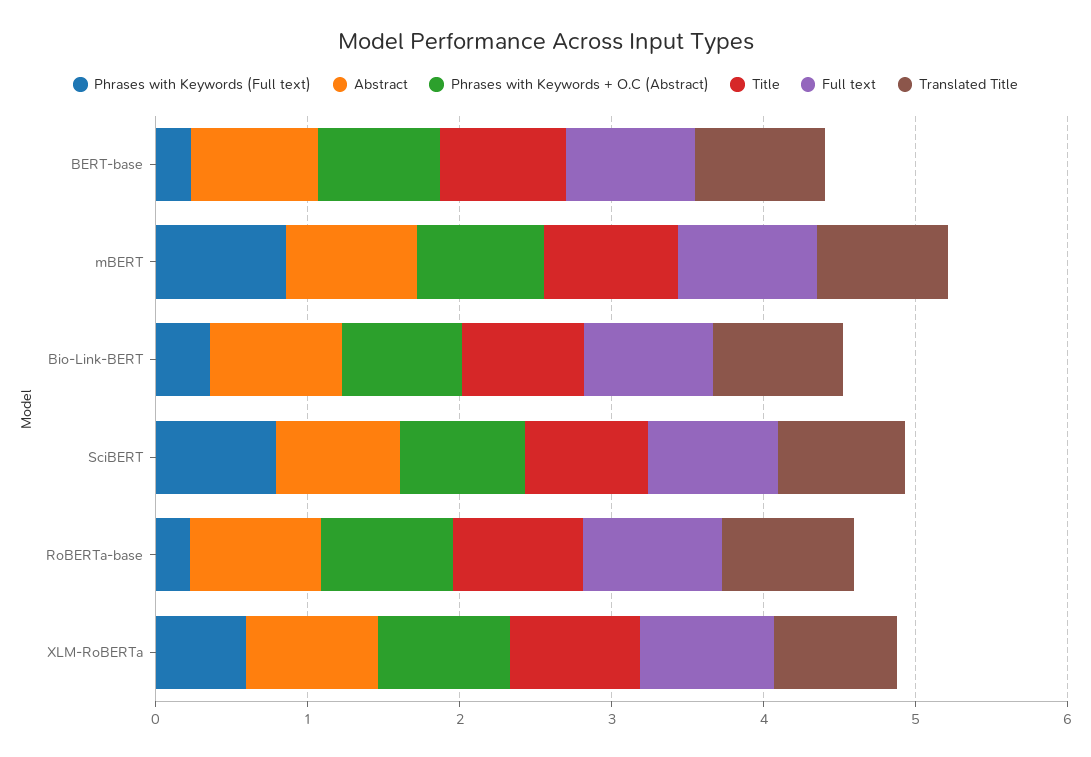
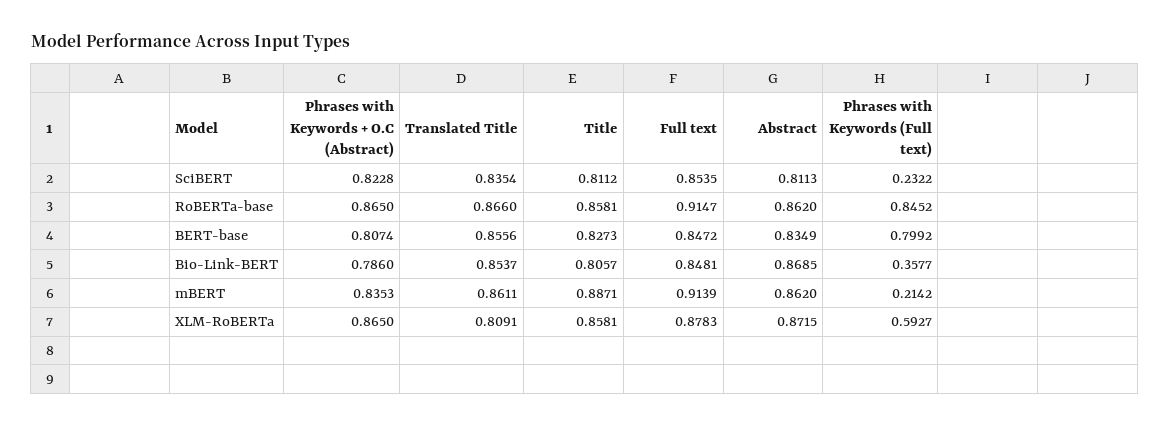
Phrases with Keywords (Full text), BERT-base: 0.2 -> 0.7992
Phrases with Keywords (Full text), mBERT: 0.8 -> 0.2142
Phrases with Keywords (Full text), SciBERT: 0.8 -> 0.2322
Phrases with Keywords (Full text), RoBERTa-base: 0.2 -> 0.8452

